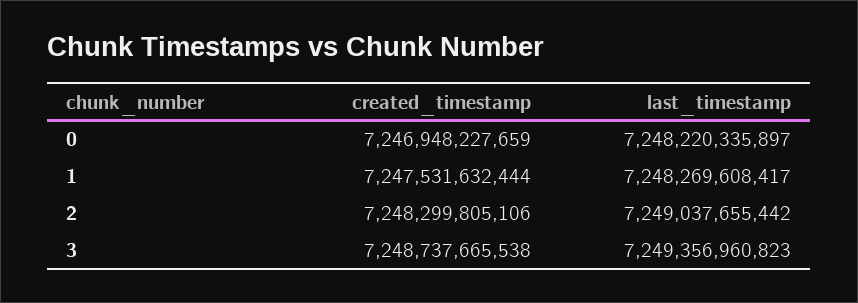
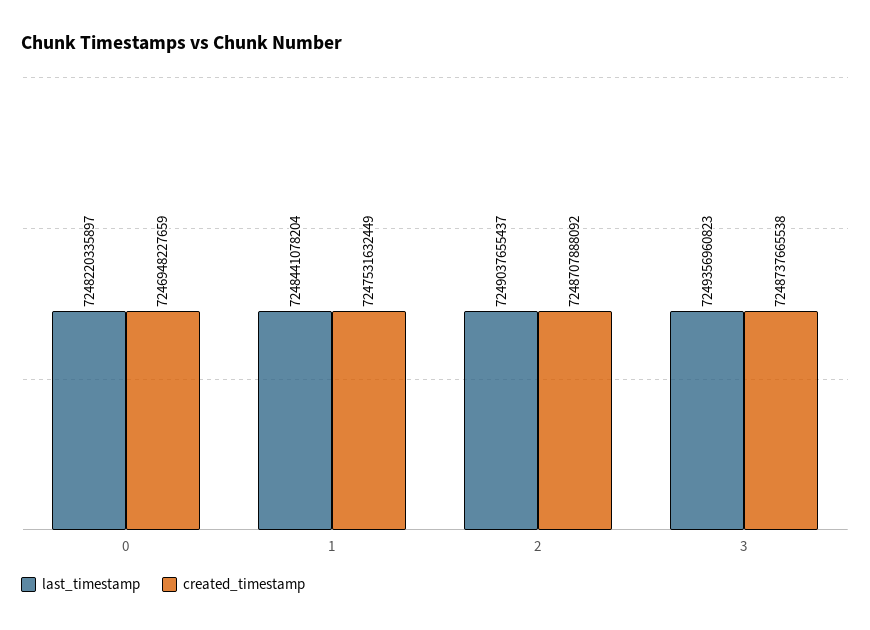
created_timestamp, 1: 7247531632444 -> 7247531632449
last_timestamp, 1: 7248269608417 -> 7248441078204
created_timestamp, 2: 7248299805106 -> 7248707888092
last_timestamp, 2: 7249037655442 -> 7249037655437

